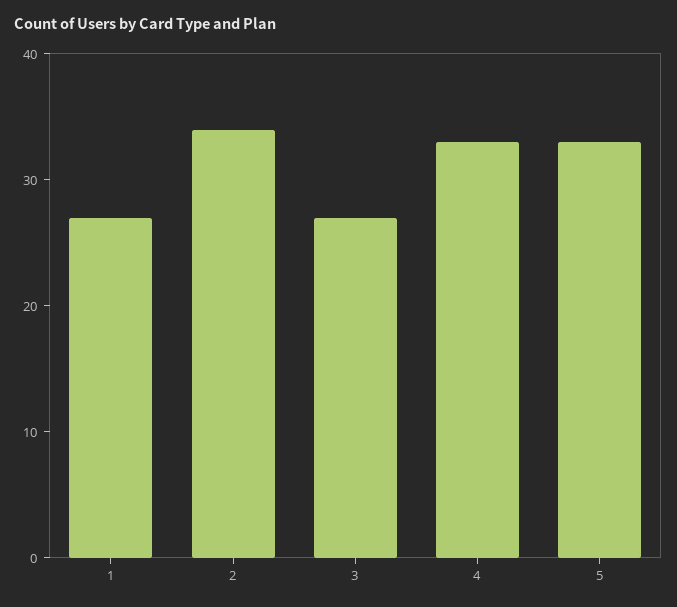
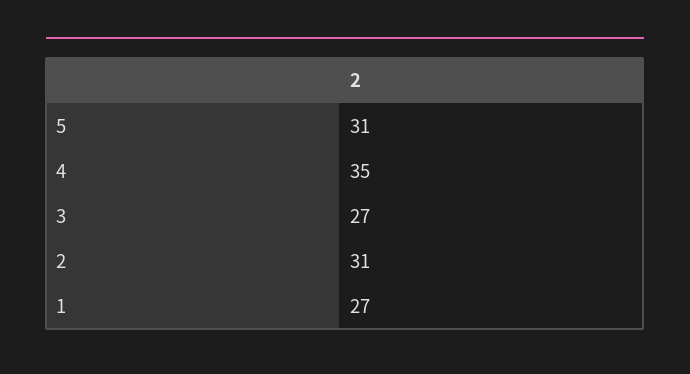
2: 34 -> 31
4: 33 -> 35
5: 33 -> 31

